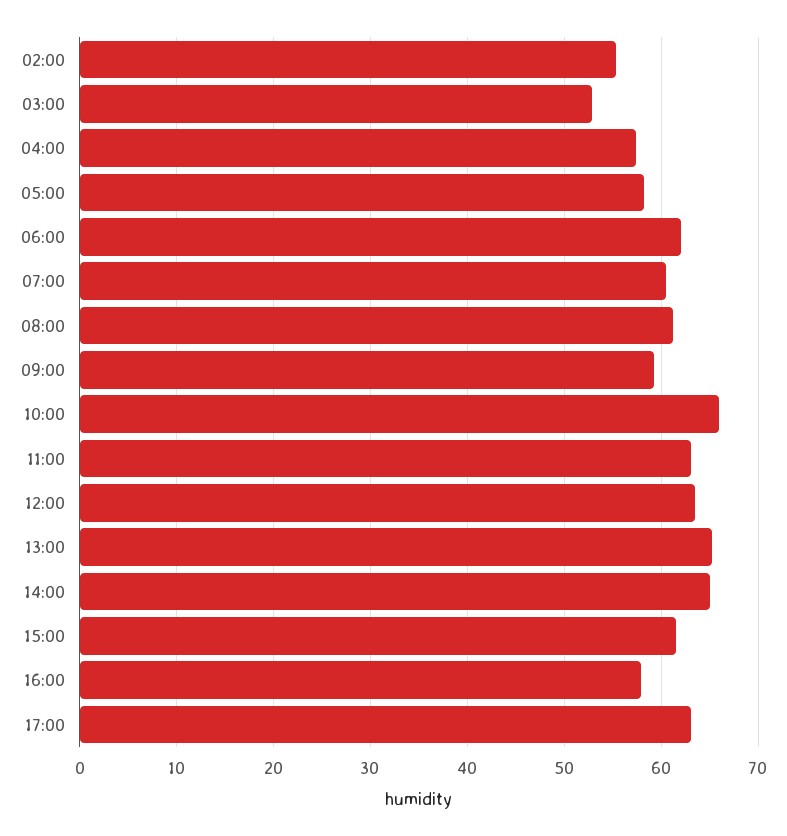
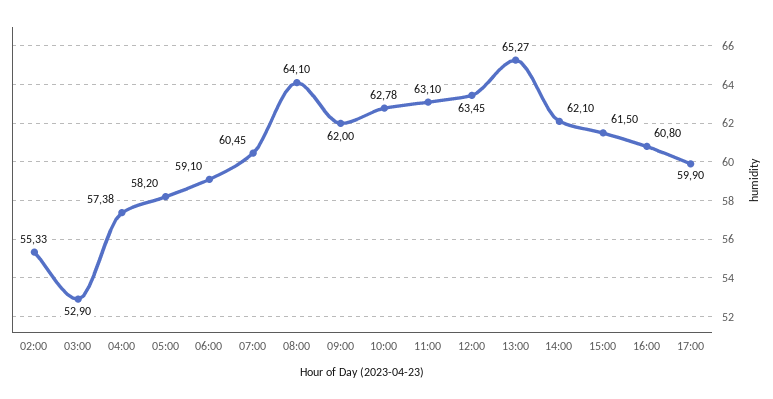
06:00: 62 -> 59.1
08:00: 61 -> 64.1
09:00: 59 -> 62
10:00: 66 -> 62.78
14:00: 65 -> 62.1
16:00: 58 -> 60.8
17:00: 63 -> 59.9

